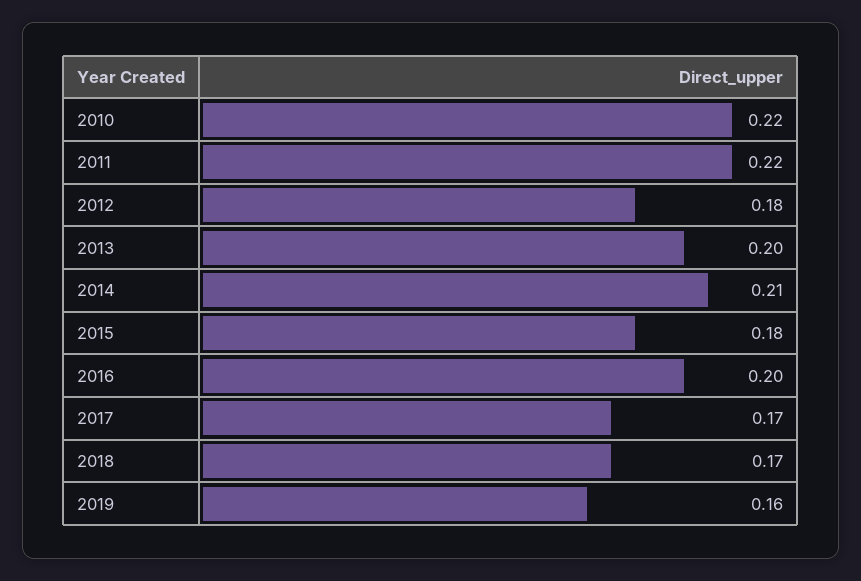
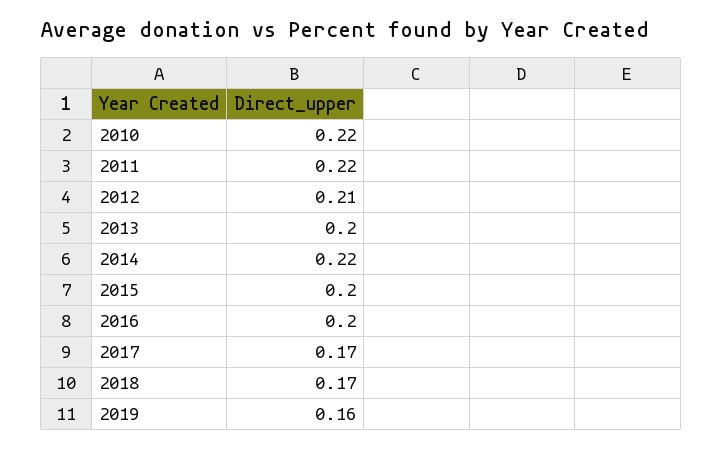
2012: 0.18 -> 0.21
2014: 0.21 -> 0.22
2015: 0.18 -> 0.2

